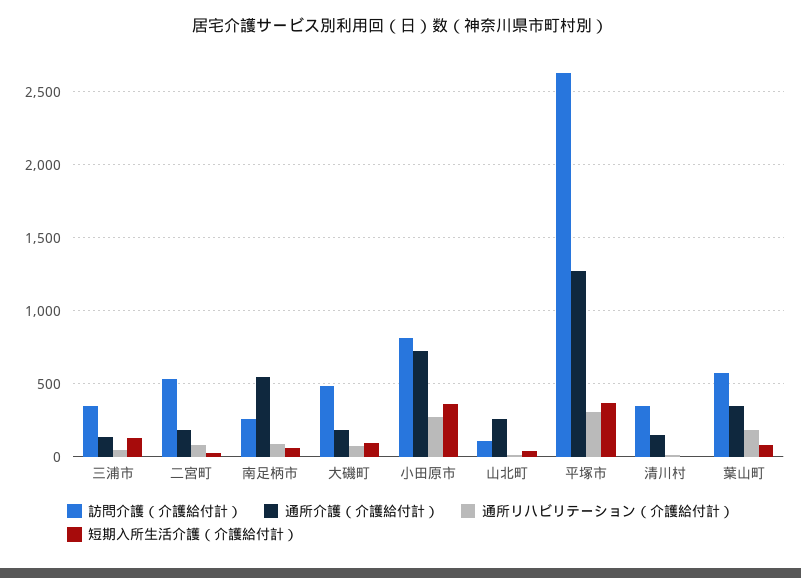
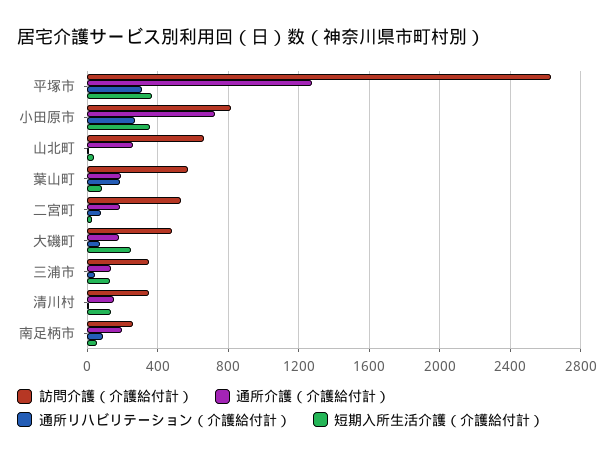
通所介護（介護給付計）, 南足柄市: 550 -> 200
短期入所生活介護（介護給付計）, 大磯町: 100 -> 250
訪問介護（介護給付計）, 山北町: 100 -> 650
短期入所生活介護（介護給付計）, 清川村: 0 -> 150
通所介護（介護給付計）, 葉山町: 350 -> 200

